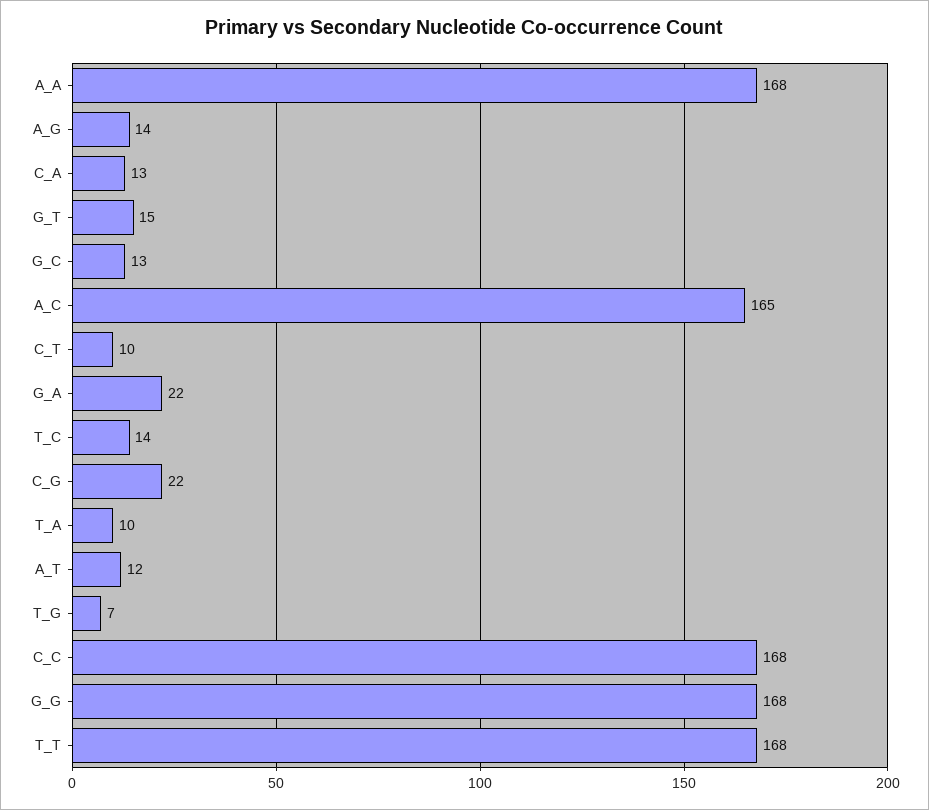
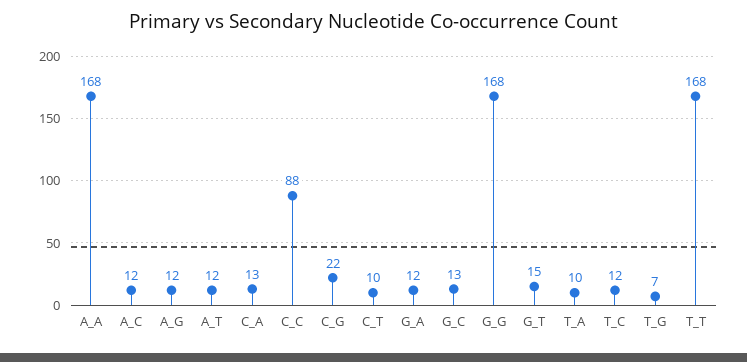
A_G: 14 -> 12
A_C: 165 -> 12
G_A: 22 -> 12
T_C: 14 -> 12
C_C: 168 -> 88

